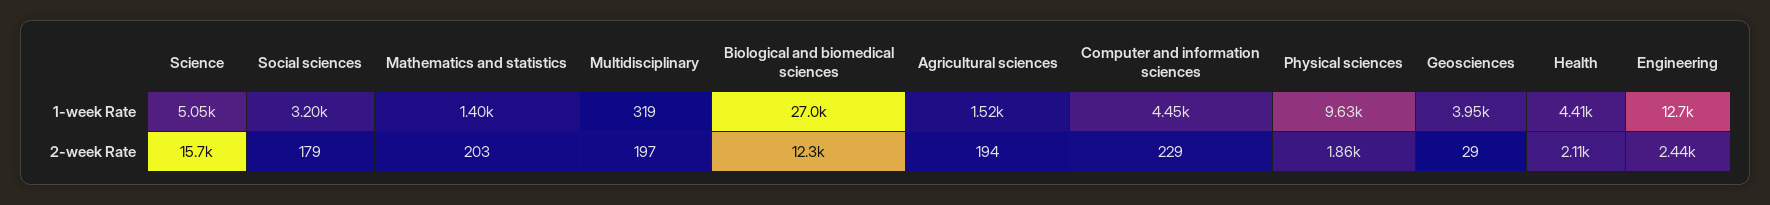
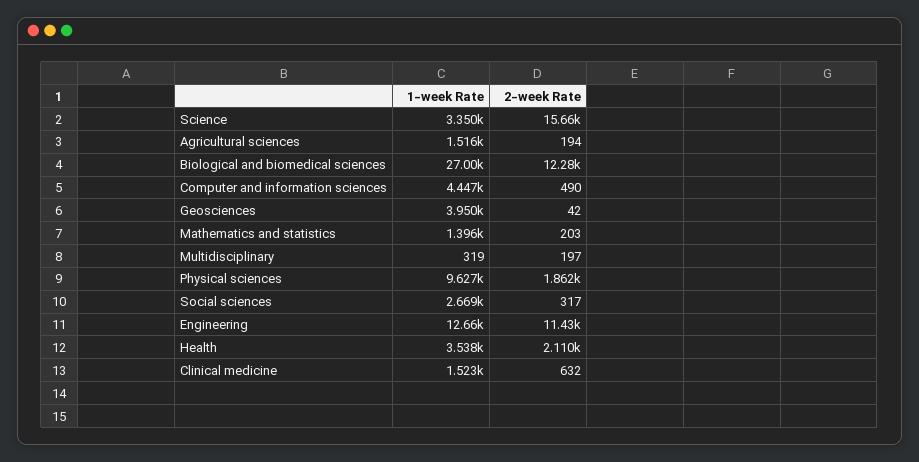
Science, 1-week Rate: 5050 -> 3350
Social sciences, 1-week Rate: 3200 -> 2669
Health, 1-week Rate: 4410 -> 3538
Social sciences, 2-week Rate: 179 -> 317
Computer and information sciences, 2-week Rate: 229 -> 490
Geosciences, 2-week Rate: 29 -> 42
Engineering, 2-week Rate: 2440 -> 11430
Clinical medicine, 1-week Rate: none -> 1523
Clinical medicine, 2-week Rate: none -> 632

